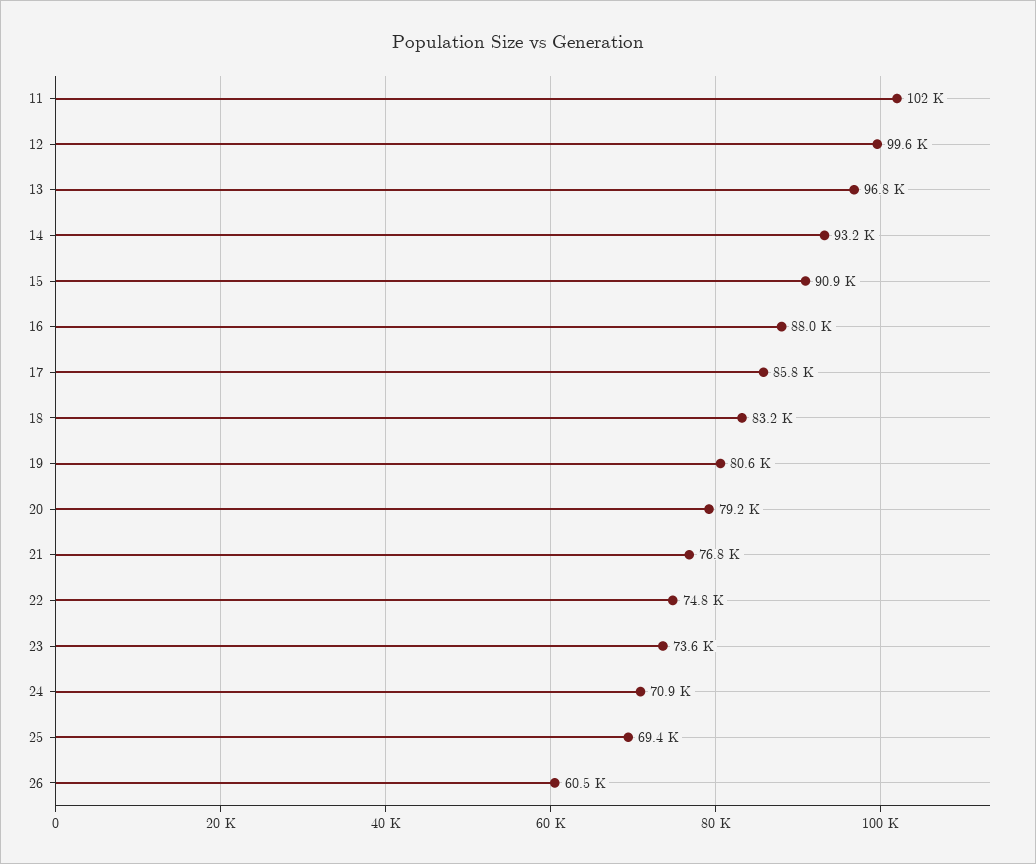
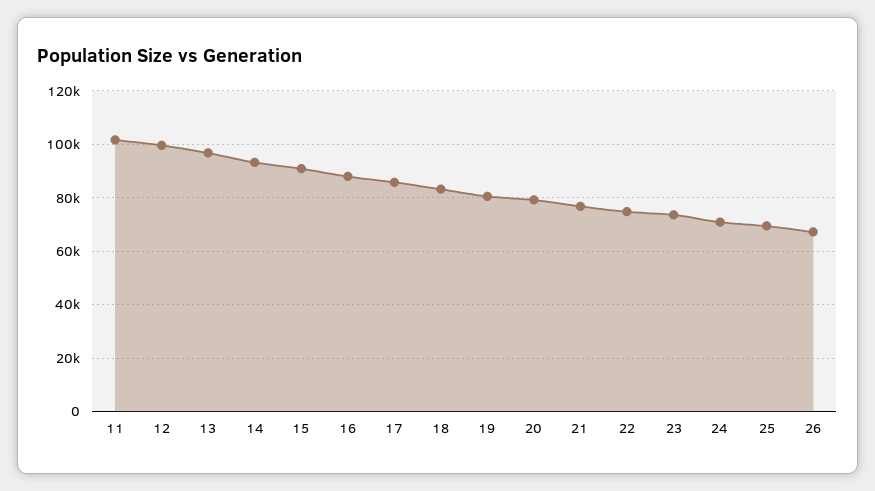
26: 60500 -> 67500

